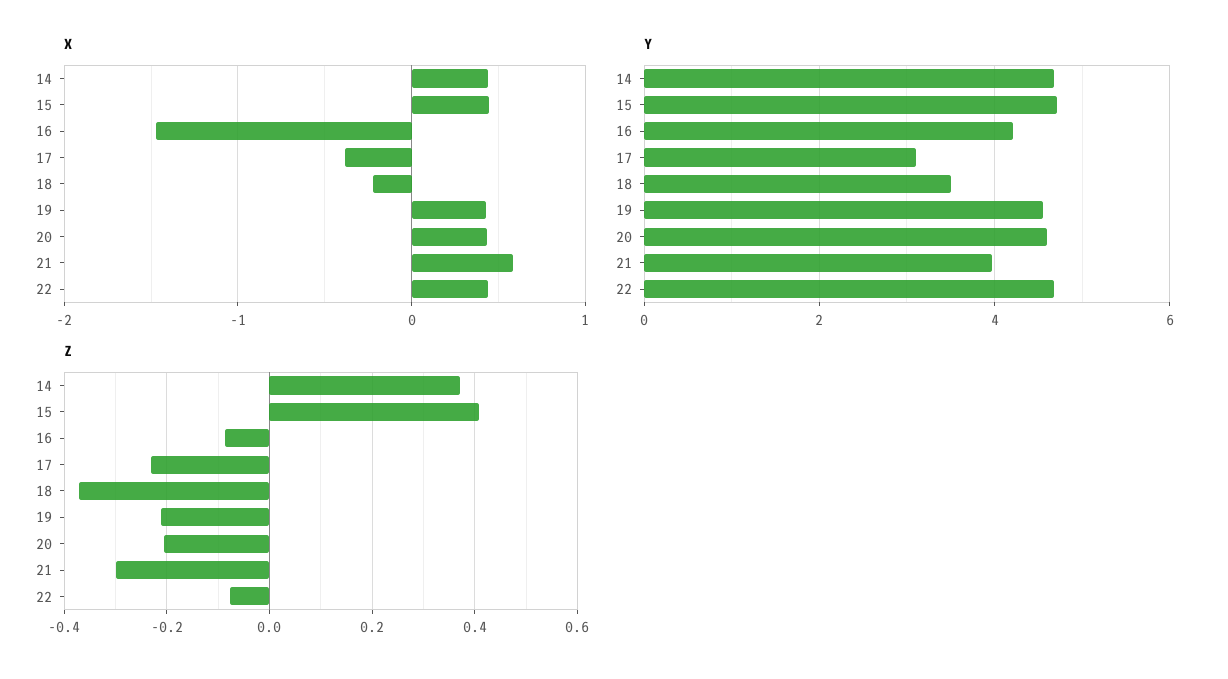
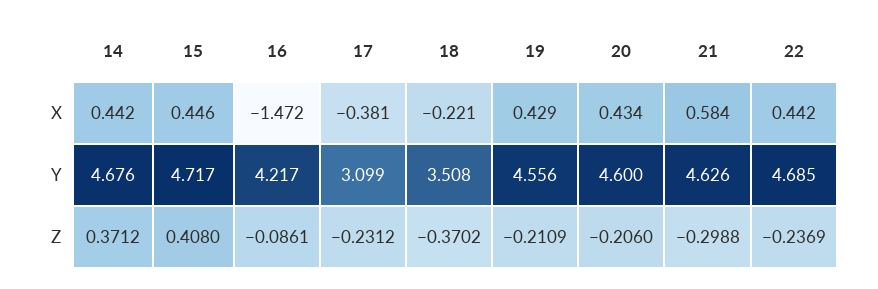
Y, 21: 4 -> 4.626
Z, 22: -0.08 -> -0.2369

